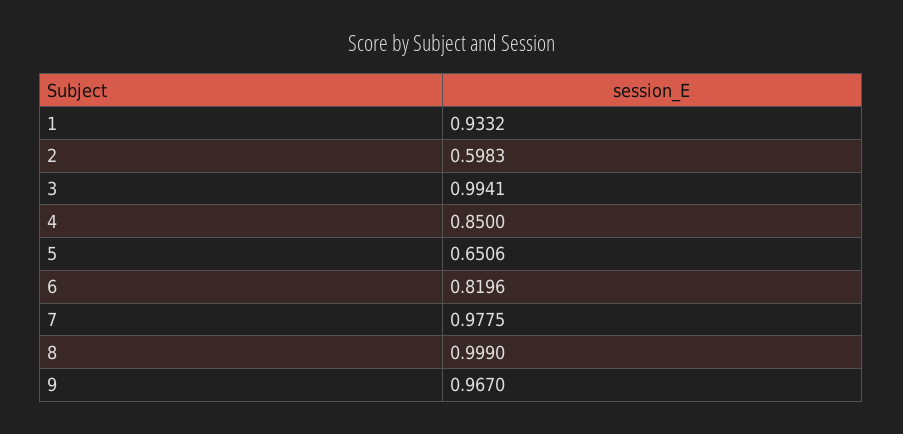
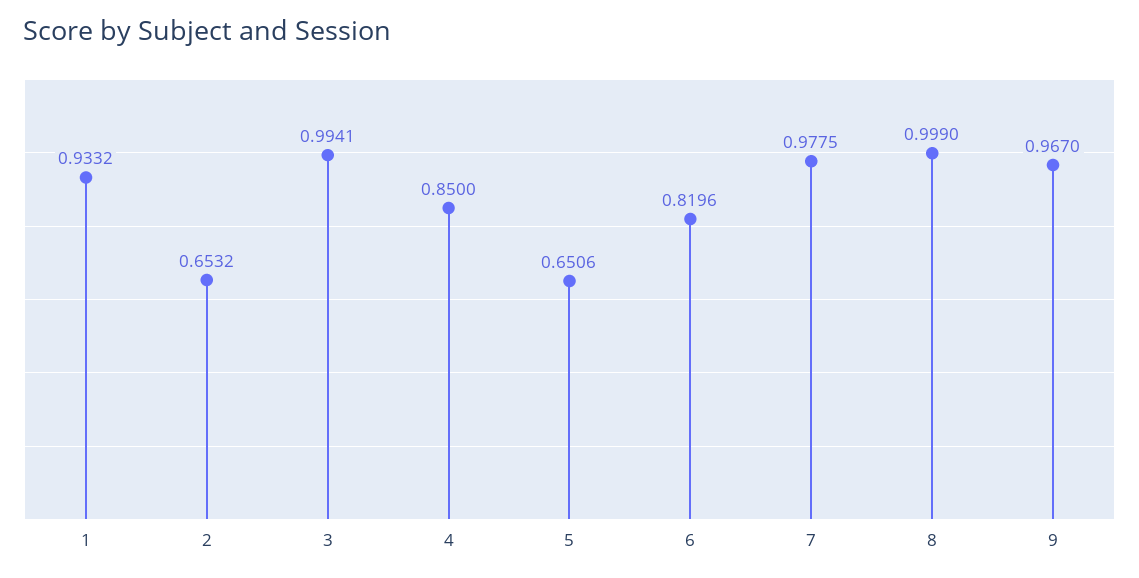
2: 0.5983 -> 0.6532

